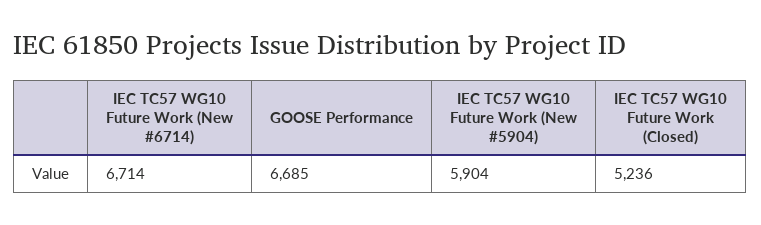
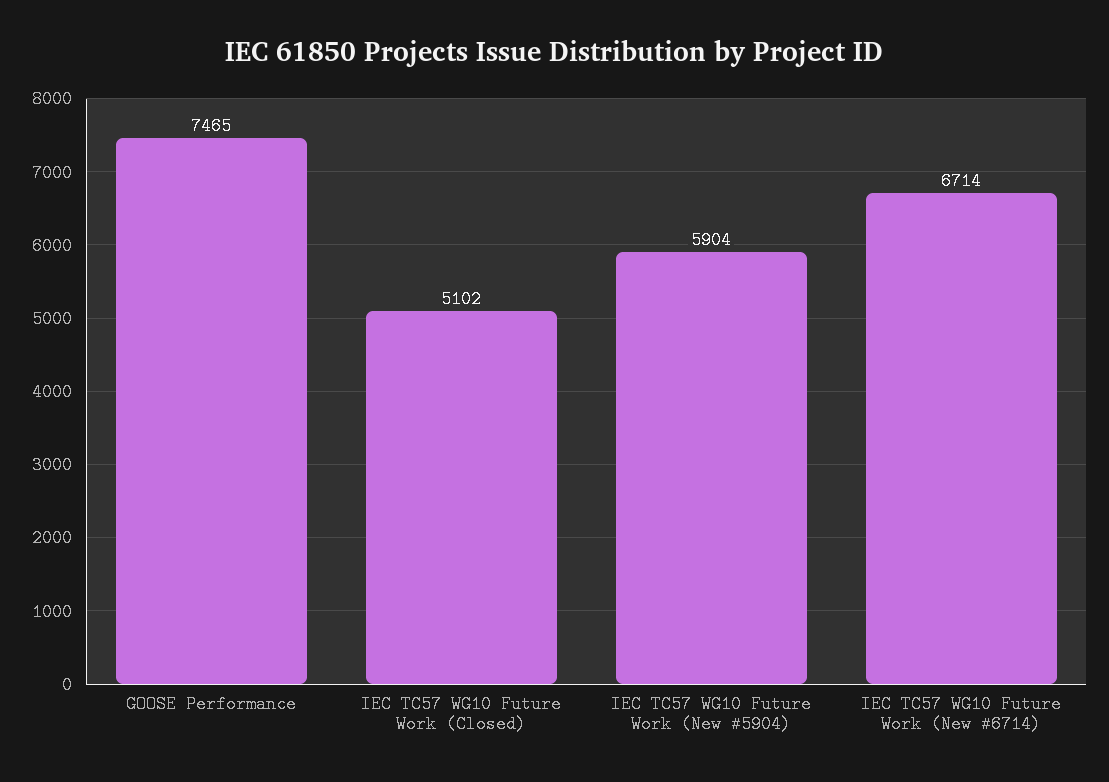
GOOSE Performance: 6685 -> 7465
IEC TC57 WG10 Future Work (Closed): 5236 -> 5102

